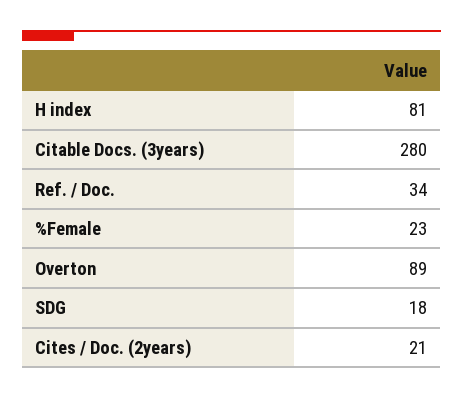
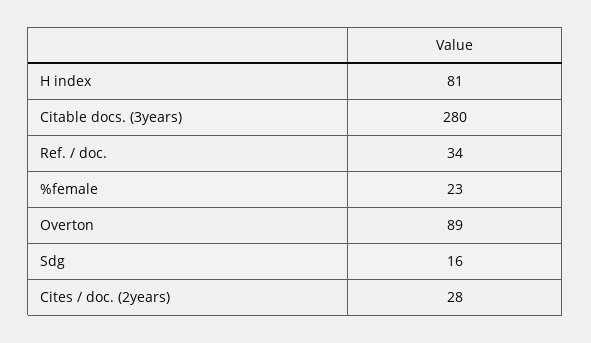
SDG: 18 -> 16
Cites / Doc. (2years): 21 -> 28

